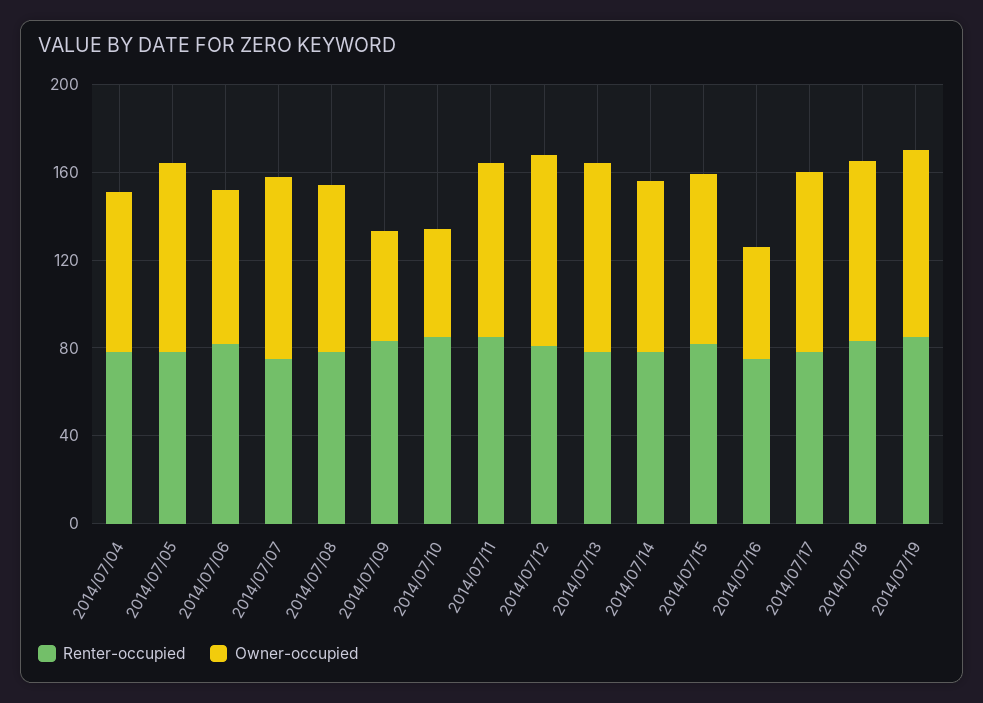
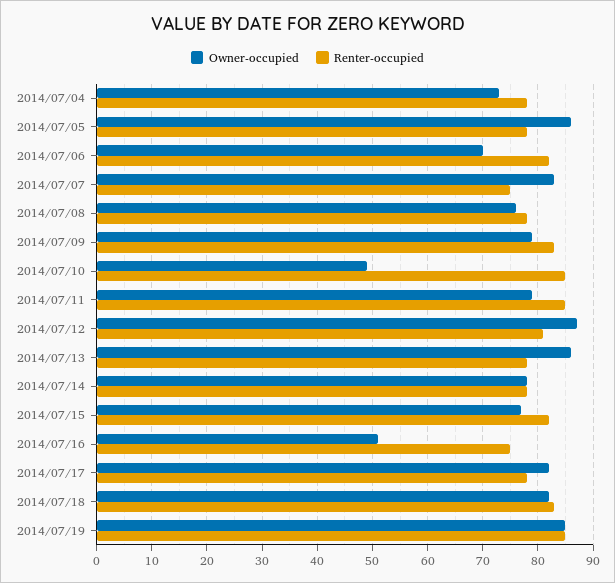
Owner-occupied, 2014/07/09: 50 -> 80

